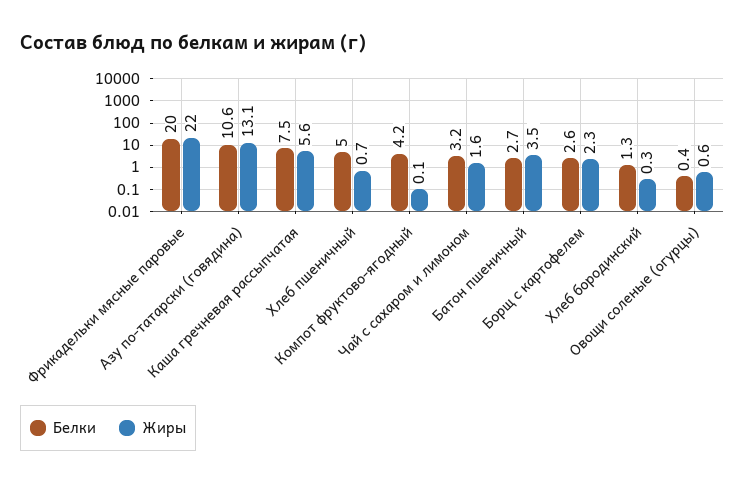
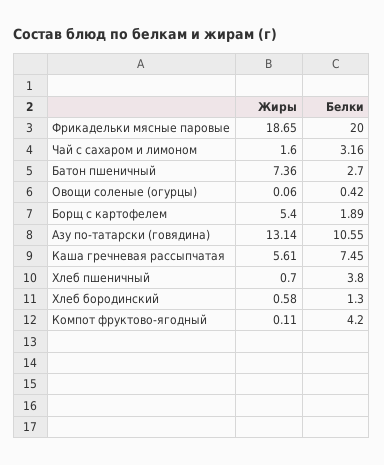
Жиры, Фрикадельки мясные паровые: 22 -> 18.65
Белки, Хлеб пшеничный: 5 -> 3.8
Жиры, Батон пшеничный: 3.5 -> 7.36
Белки, Борщ с картофелем: 2.6 -> 1.89
Жиры, Борщ с картофелем: 2.3 -> 5.4
Жиры, Хлеб бородинский: 0.3 -> 0.58
Жиры, Овощи соленые (огурцы): 0.6 -> 0.06

